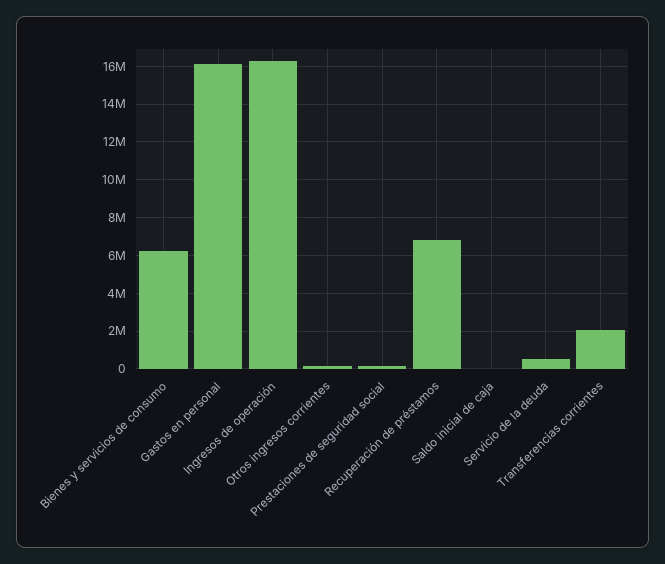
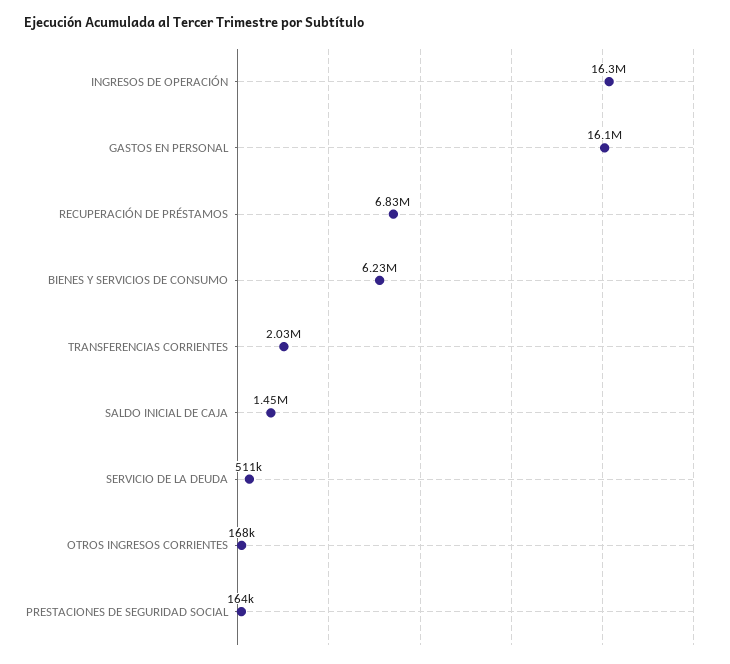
Saldo inicial de caja: 0 -> 1450000

